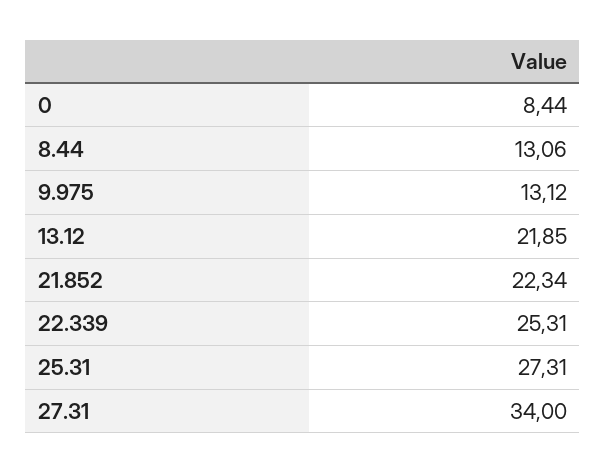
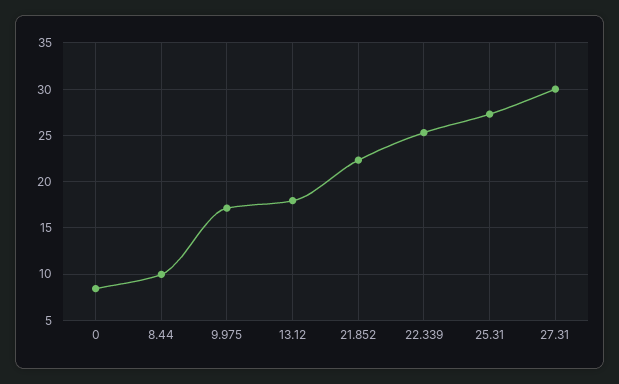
8.44: 13.06 -> 10
9.975: 13.12 -> 17
13.12: 21.85 -> 18
27.31: 34 -> 30

